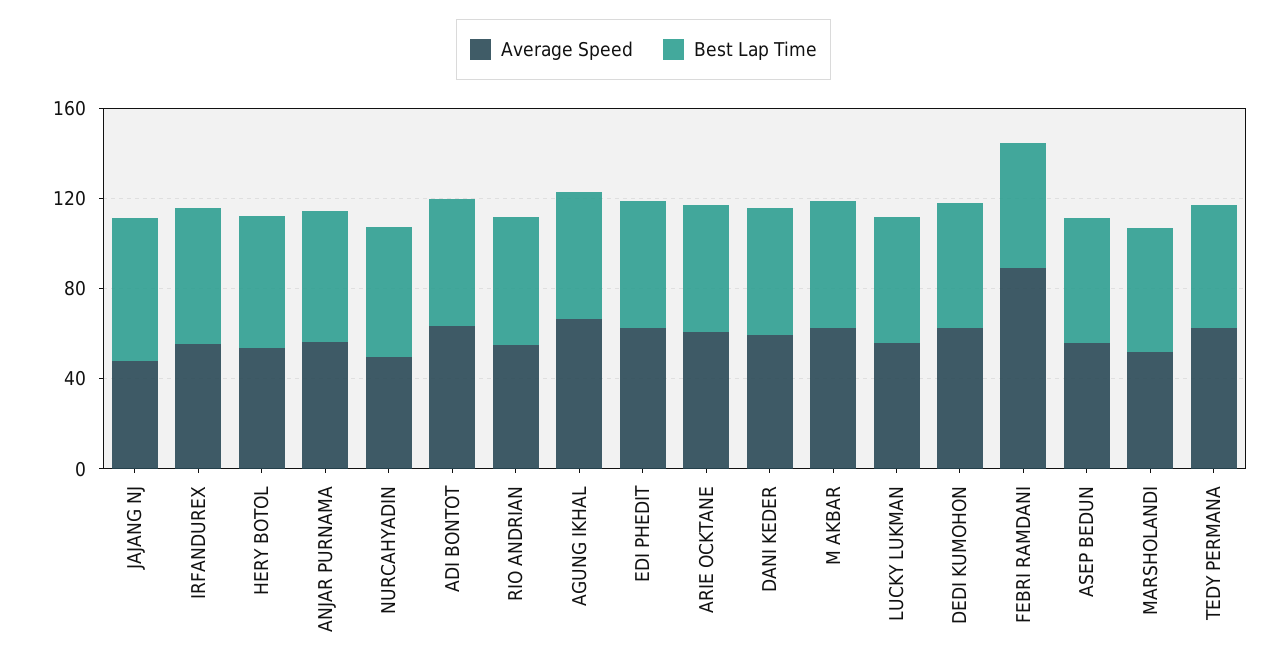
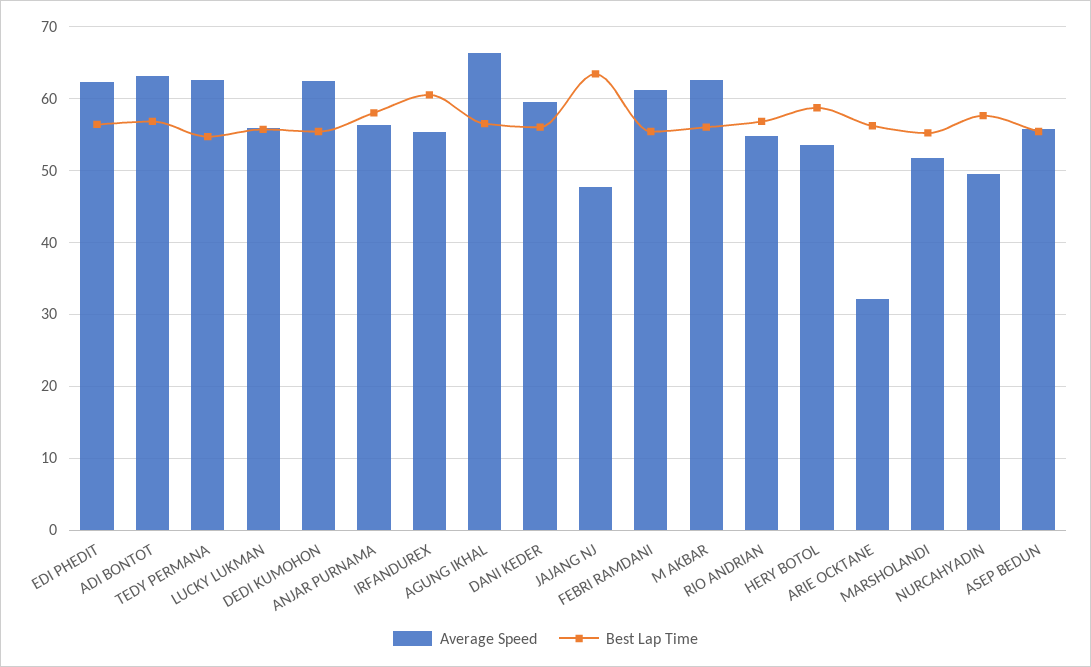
Average Speed, ARIE OCKTANE: 60 -> 32
Average Speed, FEBRI RAMDANI: 90 -> 61

